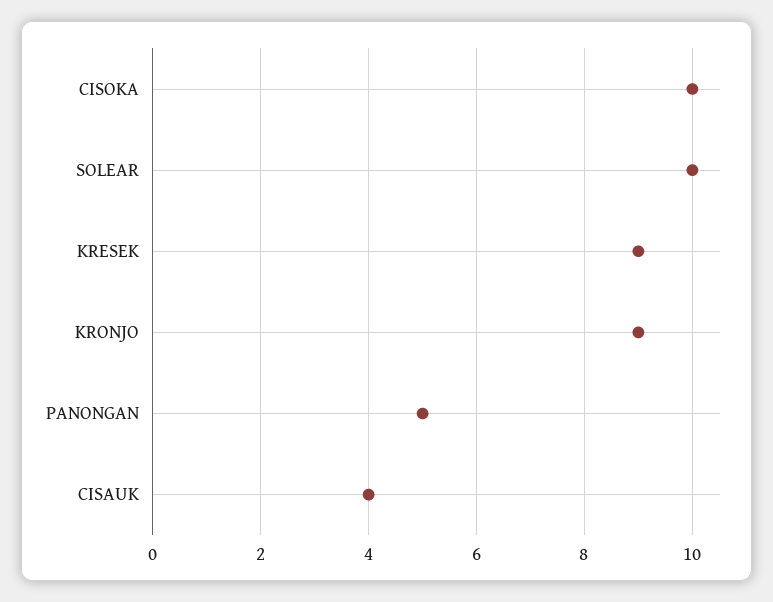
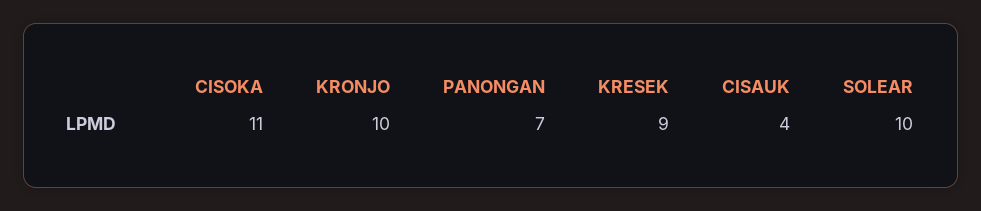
CISOKA: 10 -> 11
KRONJO: 9 -> 10
PANONGAN: 5 -> 7

